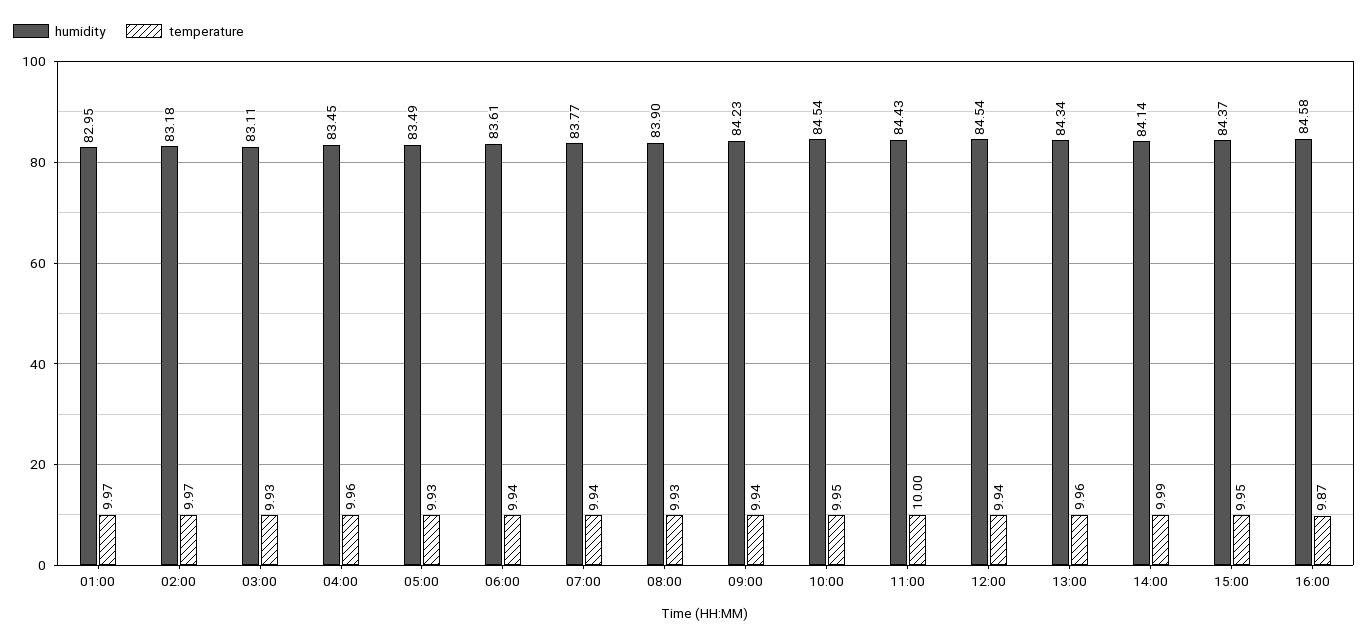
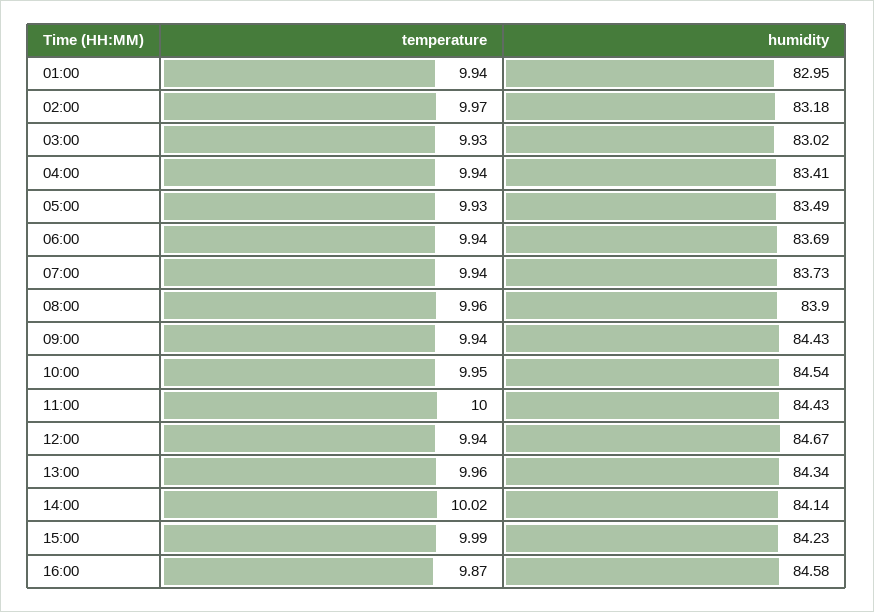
temperature, 01:00: 9.97 -> 9.94
humidity, 03:00: 83.11 -> 83.02
humidity, 04:00: 83.45 -> 83.41
temperature, 04:00: 9.96 -> 9.94
humidity, 06:00: 83.61 -> 83.69
humidity, 07:00: 83.77 -> 83.73
temperature, 08:00: 9.93 -> 9.96
humidity, 09:00: 84.23 -> 84.43
humidity, 12:00: 84.54 -> 84.67
temperature, 14:00: 9.99 -> 10.02
humidity, 15:00: 84.37 -> 84.23
temperature, 15:00: 9.95 -> 9.99

